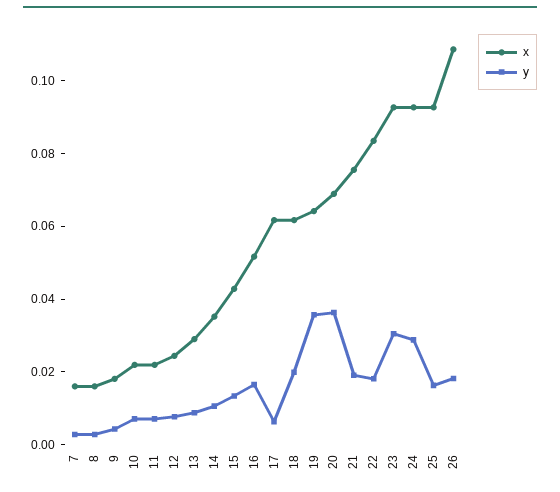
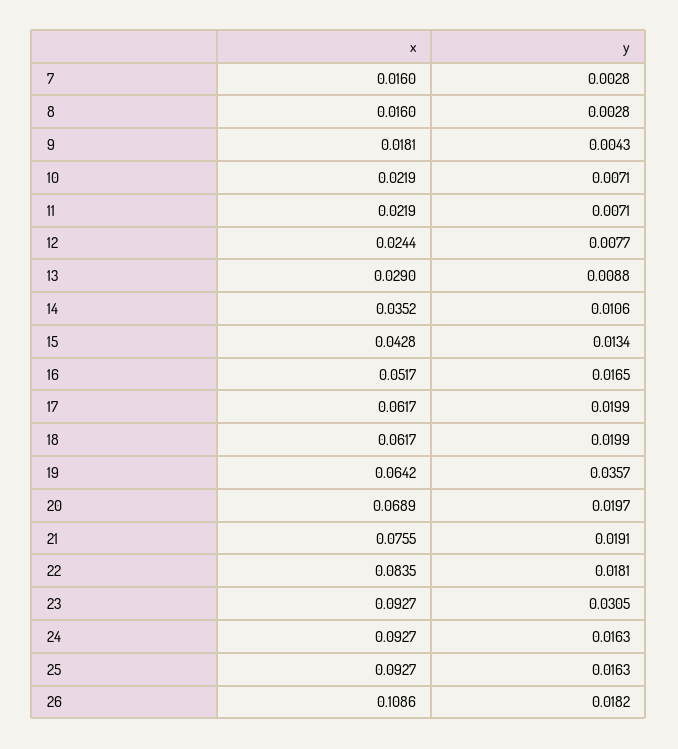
y, 17: 0.005 -> 0.0199
y, 20: 0.035 -> 0.0197
y, 24: 0.03 -> 0.0163

